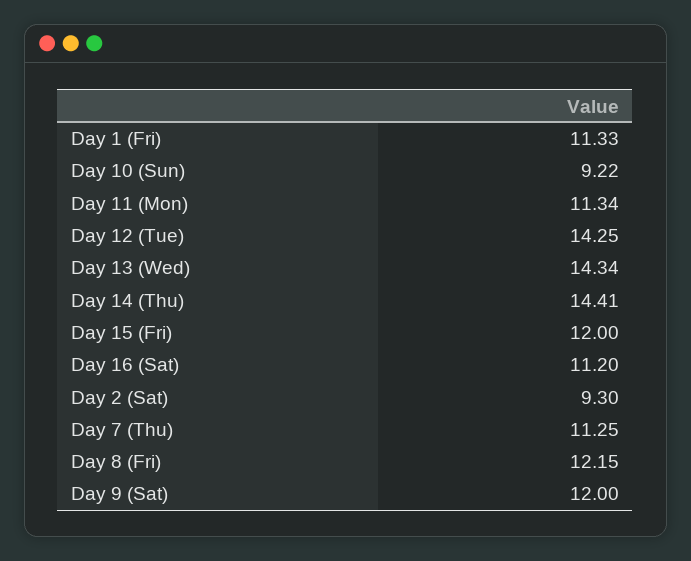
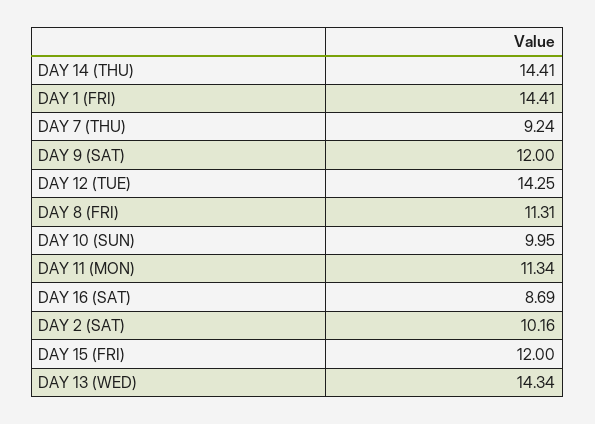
Day 1 (Fri): 11.33 -> 14.41
Day 10 (Sun): 9.22 -> 9.95
Day 16 (Sat): 11.2 -> 8.69
Day 2 (Sat): 9.3 -> 10.16
Day 7 (Thu): 11.25 -> 9.24
Day 8 (Fri): 12.15 -> 11.31

